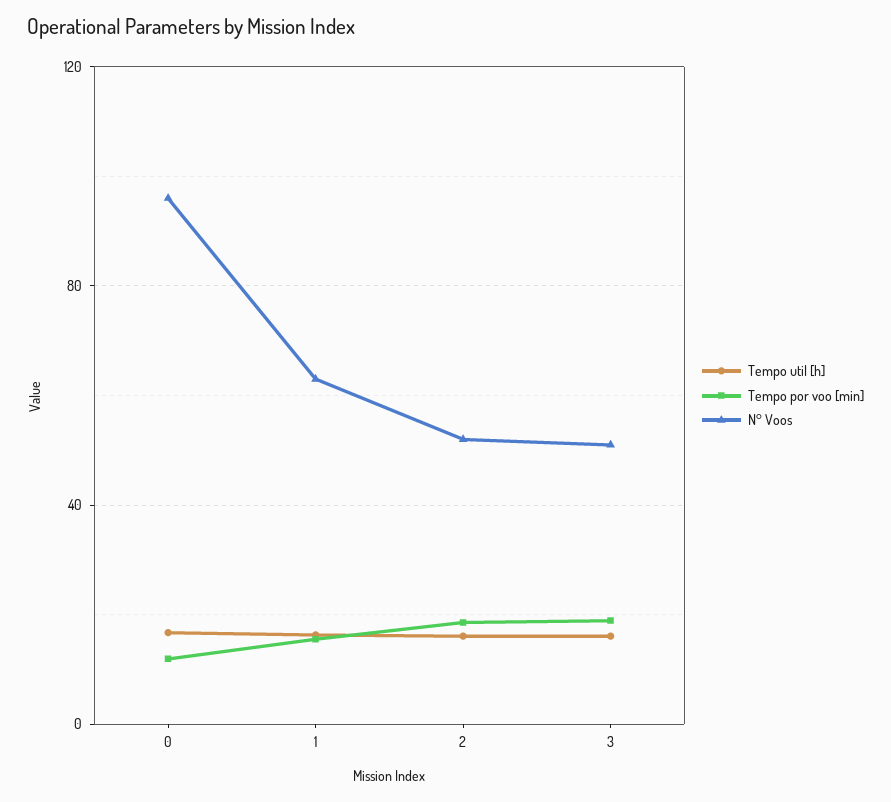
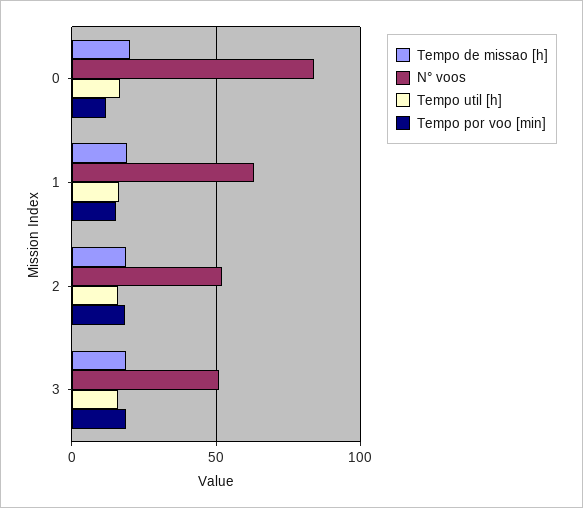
N° Voos, 0: 95 -> 85
Tempo de missao [h], 0: none -> 20
Tempo de missao [h], 1: none -> 20
Tempo de missao [h], 2: none -> 20
Tempo de missao [h], 3: none -> 20

